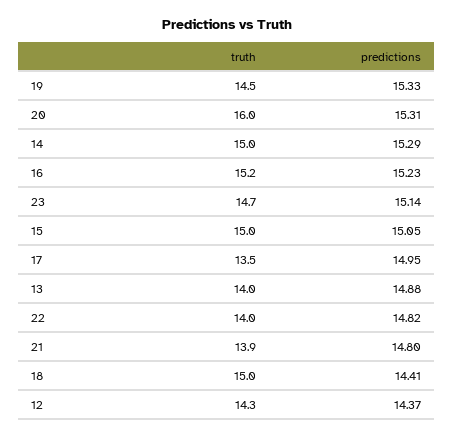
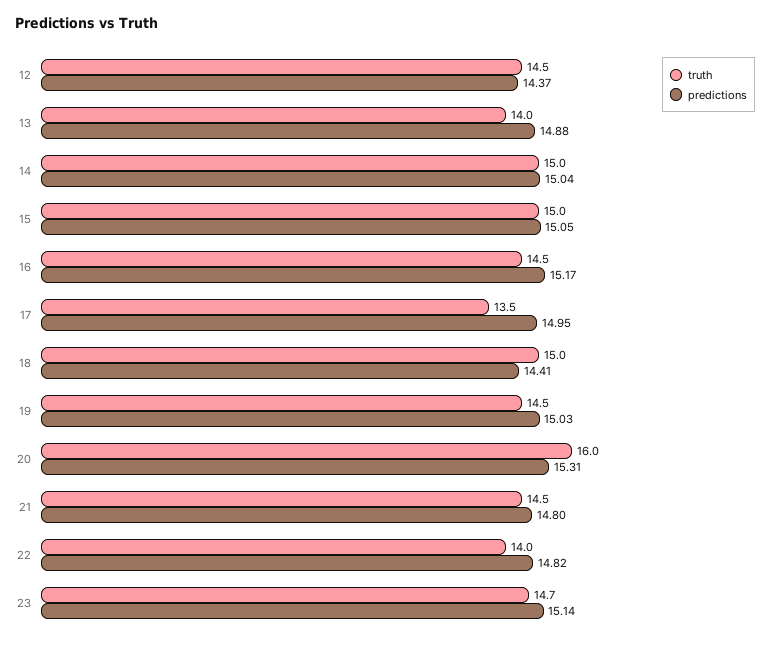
predictions, 19: 15.33 -> 15.03
predictions, 14: 15.29 -> 15.04
truth, 16: 15.2 -> 14.5
predictions, 16: 15.23 -> 15.17
truth, 21: 13.9 -> 14.5
truth, 12: 14.3 -> 14.5

